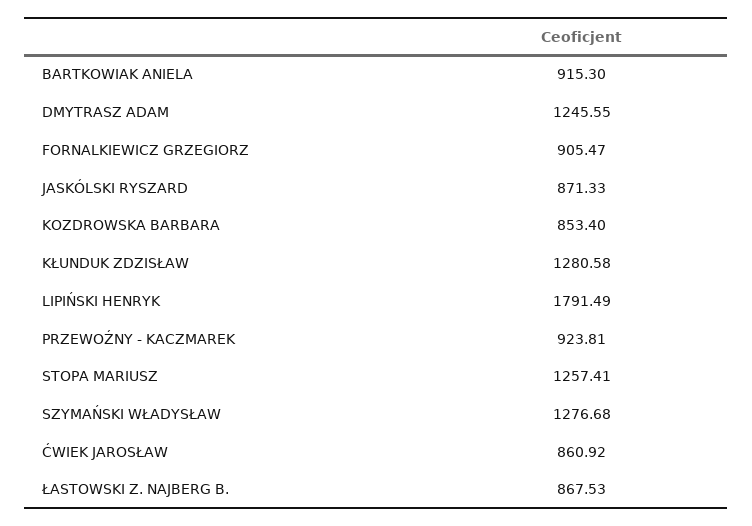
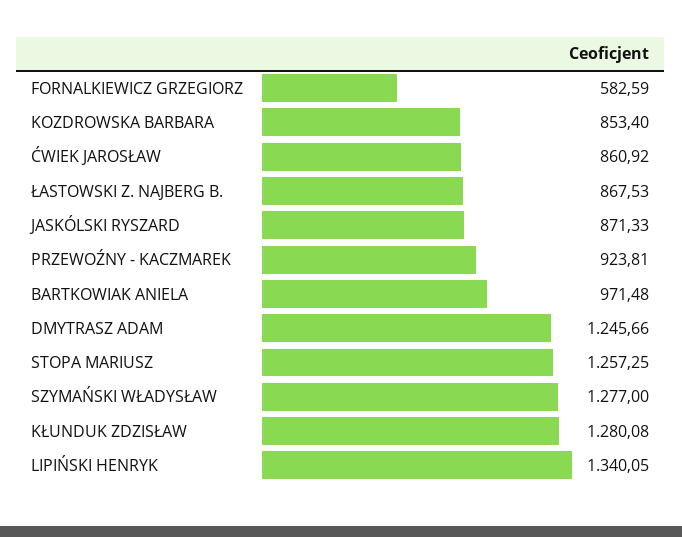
BARTKOWIAK ANIELA: 915.3 -> 971.48
DMYTRASZ ADAM: 1245.55 -> 1245.66
FORNALKIEWICZ GRZEGIORZ: 905.47 -> 582.59
KŁUNDUK ZDZISŁAW: 1280.58 -> 1280.08
LIPIŃSKI HENRYK: 1791.49 -> 1340.05
STOPA MARIUSZ: 1257.41 -> 1257.25
SZYMAŃSKI WŁADYSŁAW: 1276.68 -> 1277

